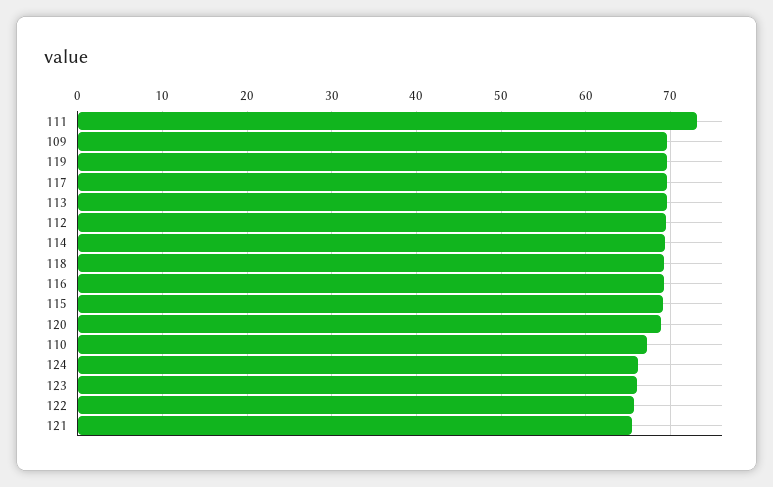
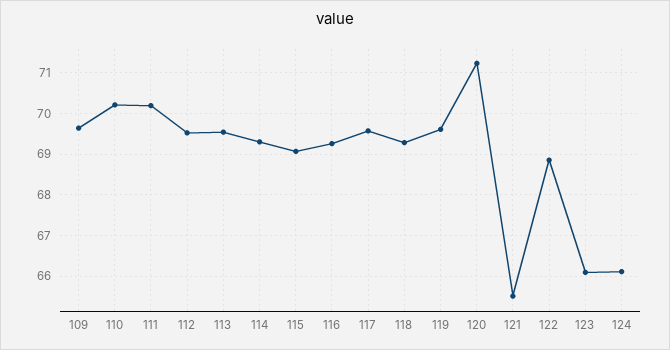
111: 73 -> 70.2
120: 69 -> 71.2
110: 67 -> 70.2
122: 66 -> 68.8

